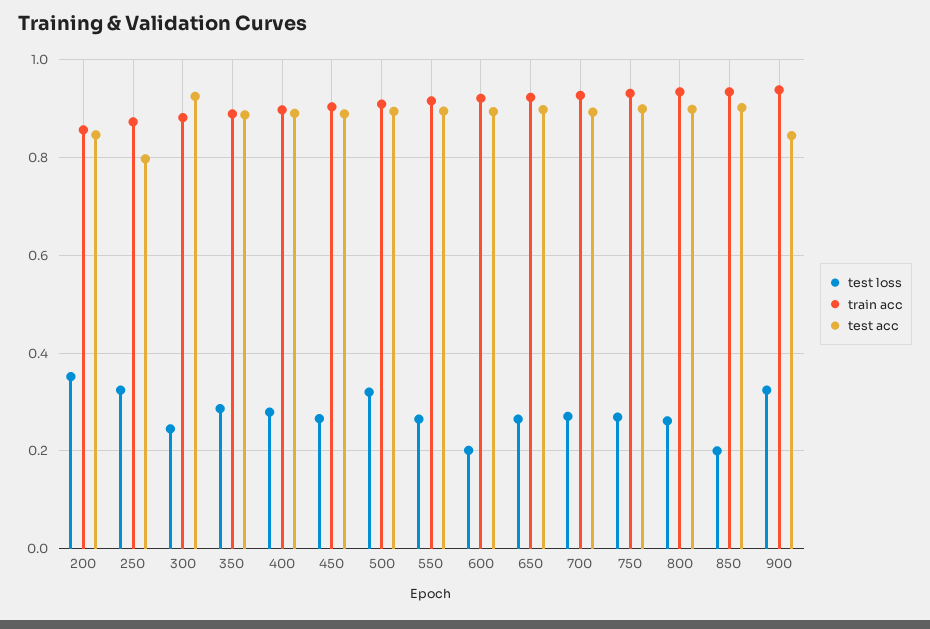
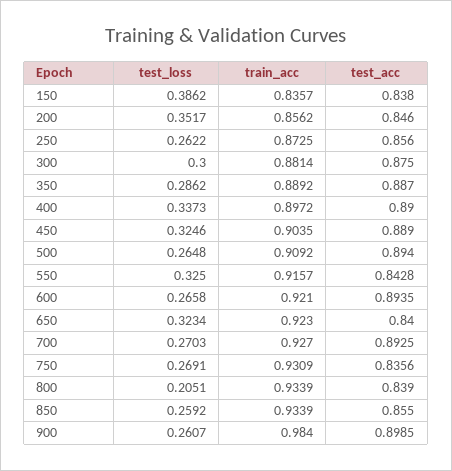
test loss, 250: 0.32 -> 0.2622
test acc, 250: 0.8 -> 0.856
test loss, 300: 0.24 -> 0.3
test acc, 300: 0.92 -> 0.875
test loss, 400: 0.28 -> 0.3373
test loss, 450: 0.26 -> 0.3246
test loss, 500: 0.32 -> 0.2648
test loss, 550: 0.26 -> 0.325
test acc, 550: 0.9 -> 0.8428
test loss, 600: 0.2 -> 0.2658
test loss, 650: 0.26 -> 0.3234
test acc, 650: 0.9 -> 0.84
test acc, 750: 0.9 -> 0.8356
test loss, 800: 0.26 -> 0.2051
test acc, 800: 0.9 -> 0.839
test loss, 850: 0.2 -> 0.2592
test acc, 850: 0.9 -> 0.855
test loss, 900: 0.32 -> 0.2607
train acc, 900: 0.94 -> 0.984
test acc, 900: 0.84 -> 0.8985
test loss, 150: none -> 0.3862
train acc, 150: none -> 0.8357
test acc, 150: none -> 0.838

